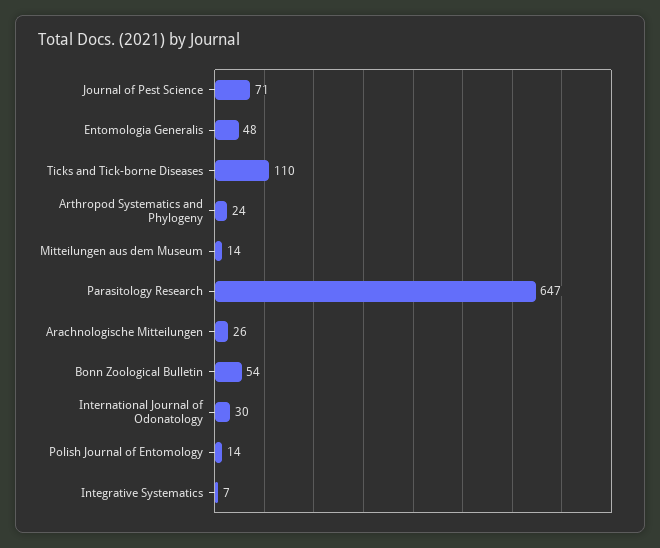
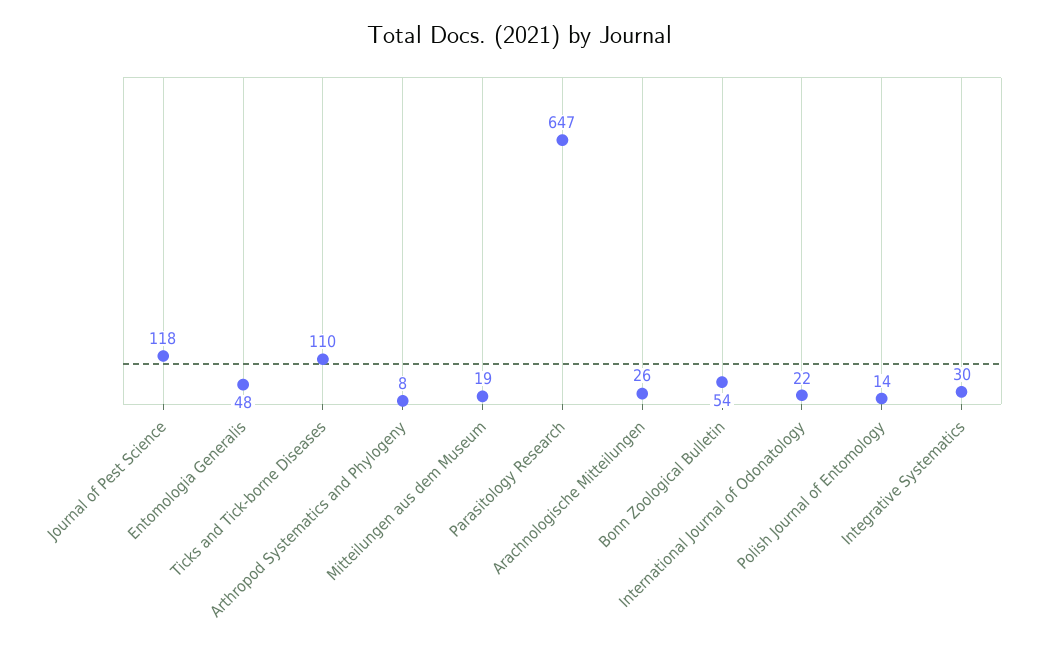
Journal of Pest Science: 71 -> 118
Arthropod Systematics and Phylogeny: 24 -> 8
Mitteilungen aus dem Museum: 14 -> 19
International Journal of Odonatology: 30 -> 22
Integrative Systematics: 7 -> 30

